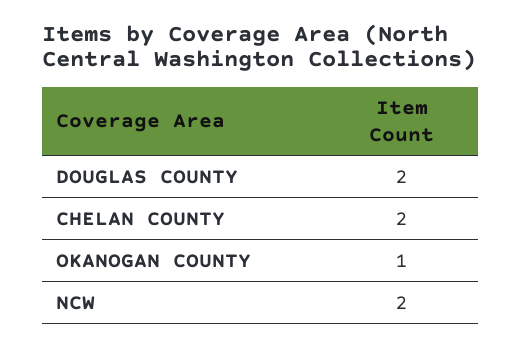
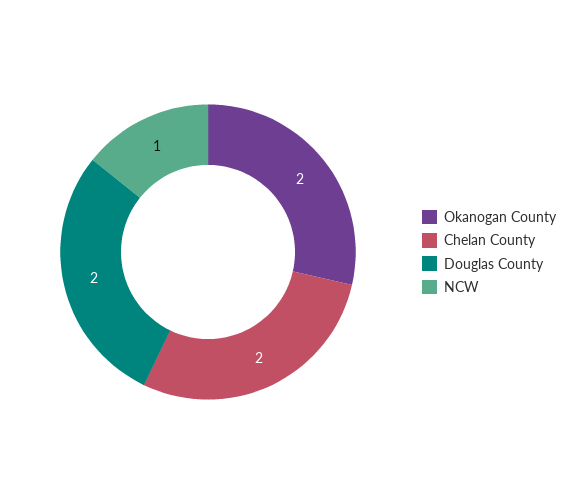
OKANOGAN COUNTY: 1 -> 2
NCW: 2 -> 1

